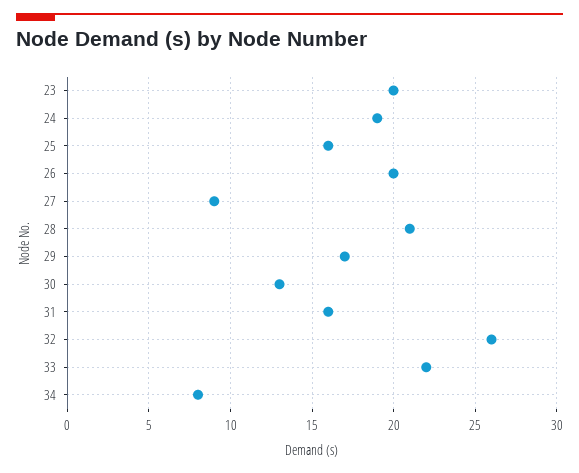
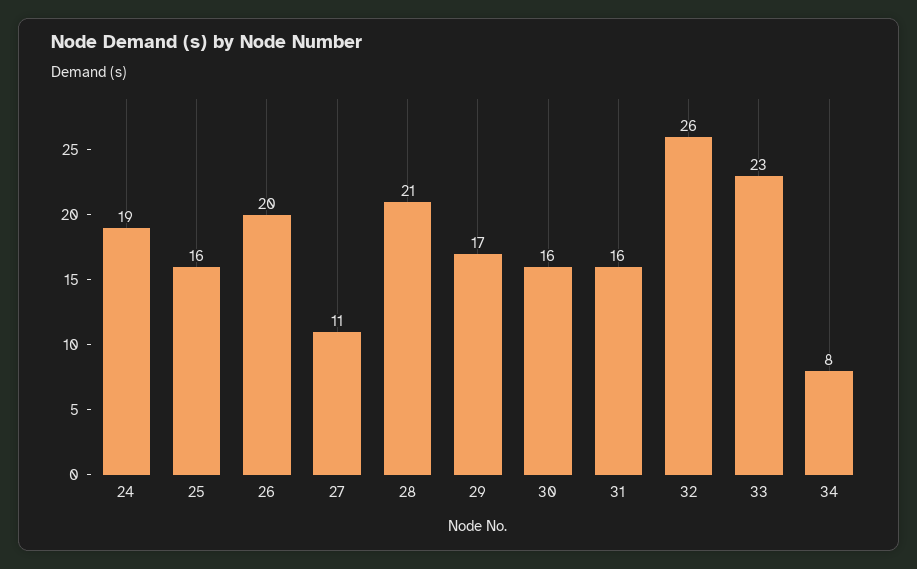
23: 20 -> none
27: 9 -> 11
30: 13 -> 16
33: 22 -> 23

